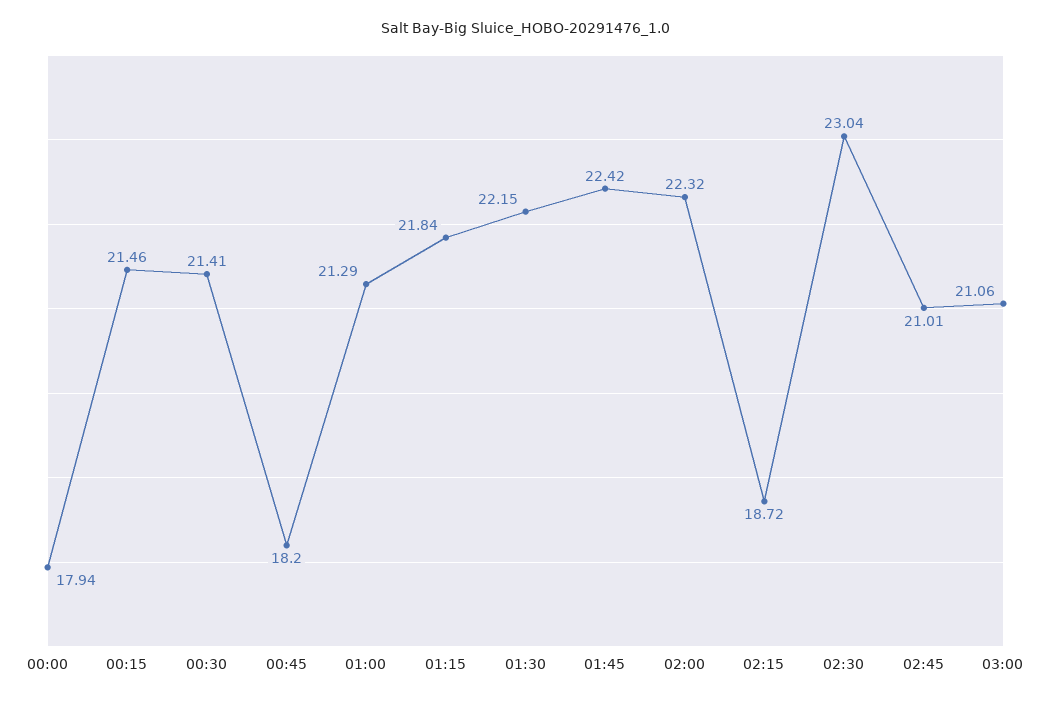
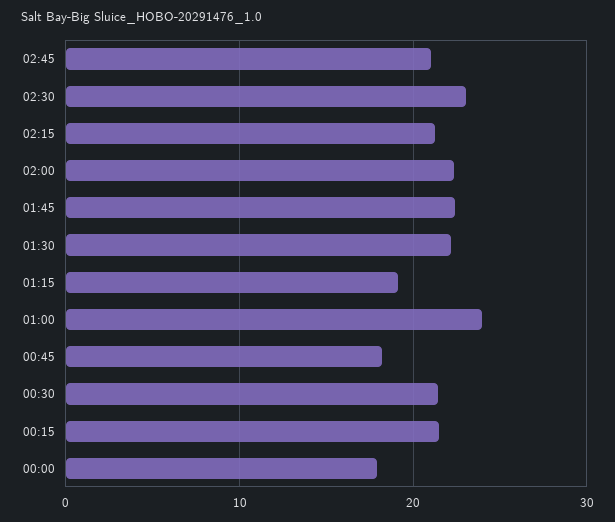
01:00: 21.29 -> 24
01:15: 21.84 -> 19
02:15: 18.72 -> 21
03:00: 21.06 -> none

